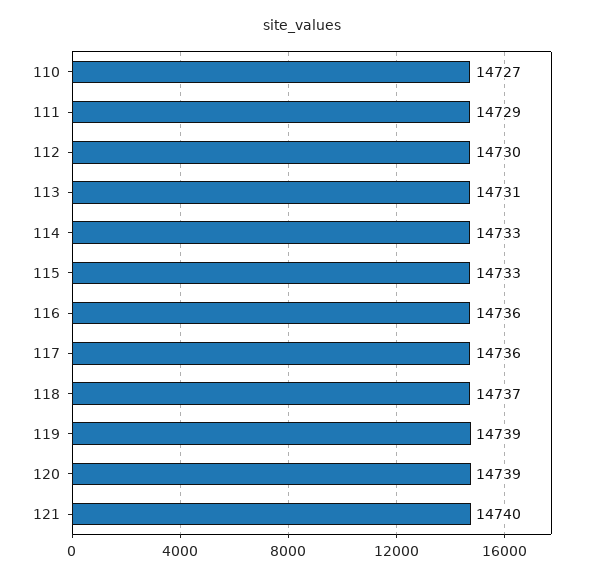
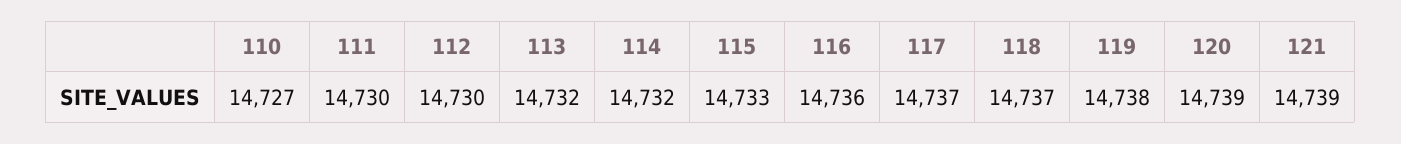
111: 14729 -> 14730
113: 14731 -> 14732
114: 14733 -> 14732
117: 14736 -> 14737
119: 14739 -> 14738
121: 14740 -> 14739

